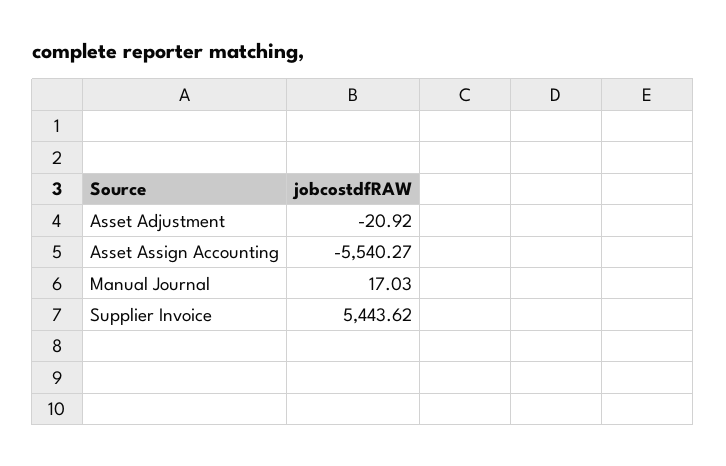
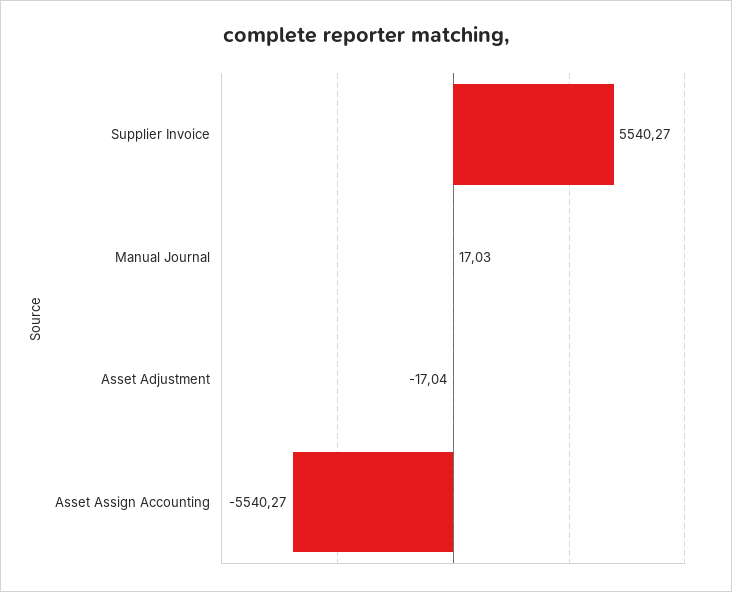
Asset Adjustment: -20.92 -> -17.04
Supplier Invoice: 5443.62 -> 5540.27

